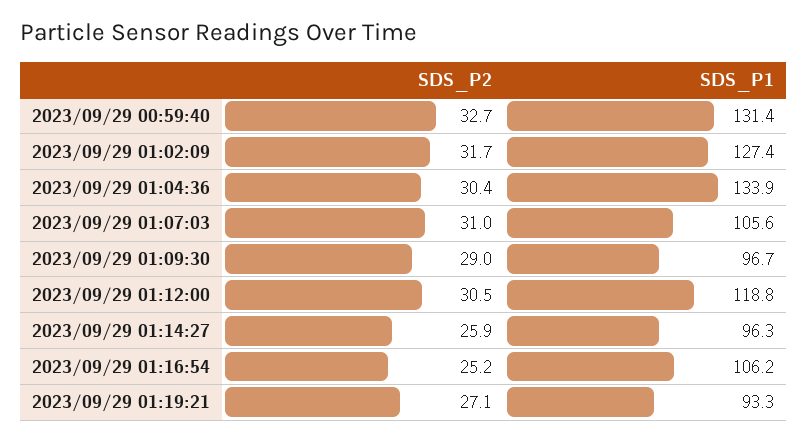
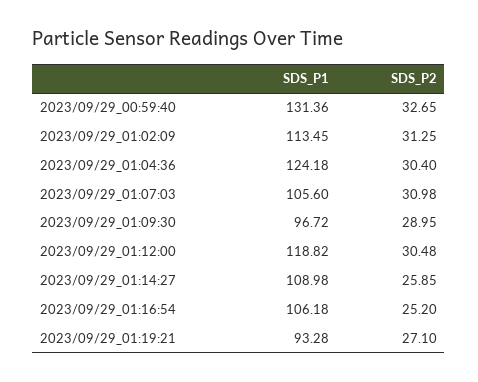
SDS_P2, 2023/09/29 01:02:09: 31.7 -> 31.25
SDS_P1, 2023/09/29 01:02:09: 127.4 -> 113.45
SDS_P1, 2023/09/29 01:04:36: 133.9 -> 124.18
SDS_P1, 2023/09/29 01:14:27: 96.3 -> 108.98

